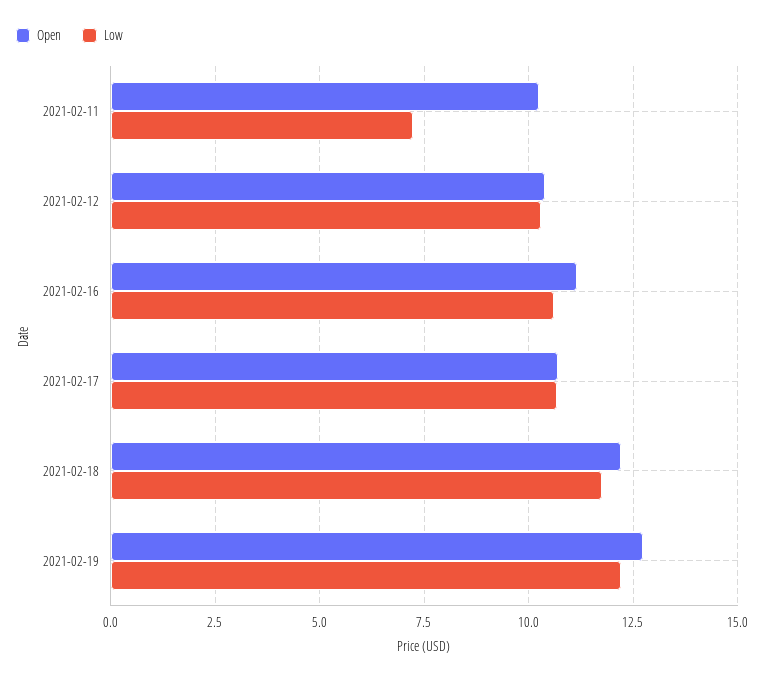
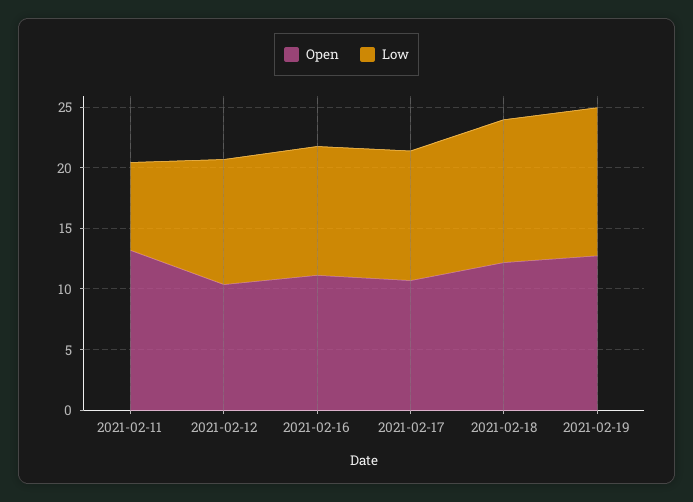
Open, 2021-02-11: 10.25 -> 13

